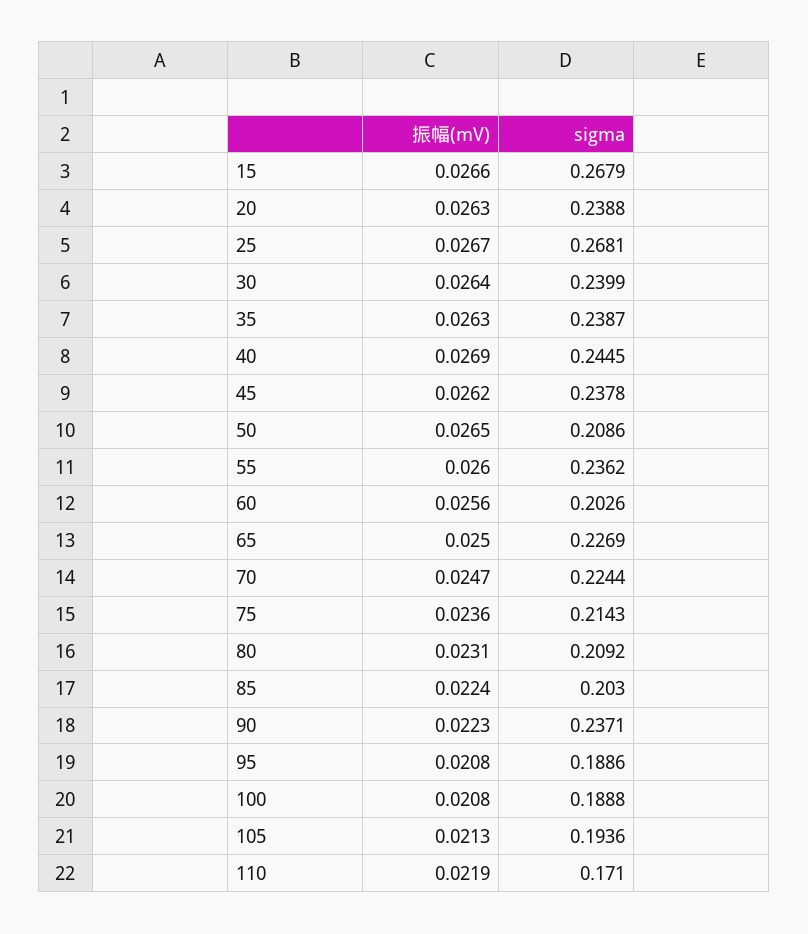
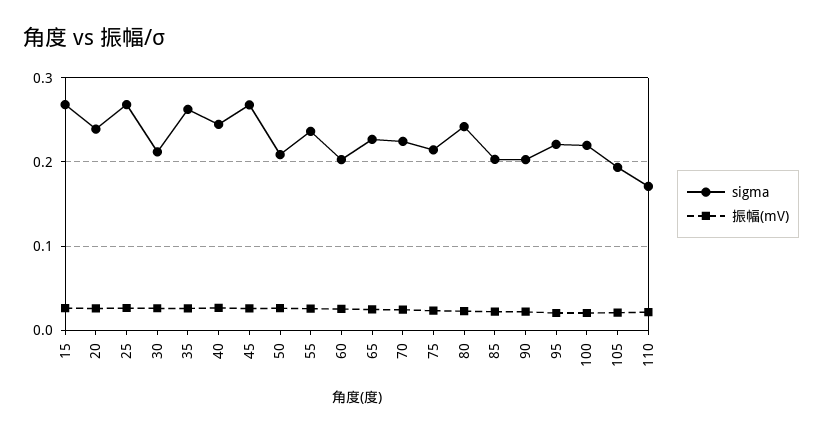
sigma, 30: 0.2399 -> 0.21
sigma, 35: 0.2387 -> 0.26
sigma, 45: 0.2378 -> 0.27
sigma, 80: 0.2092 -> 0.24
sigma, 90: 0.2371 -> 0.2
sigma, 95: 0.1886 -> 0.22
sigma, 100: 0.1888 -> 0.22

